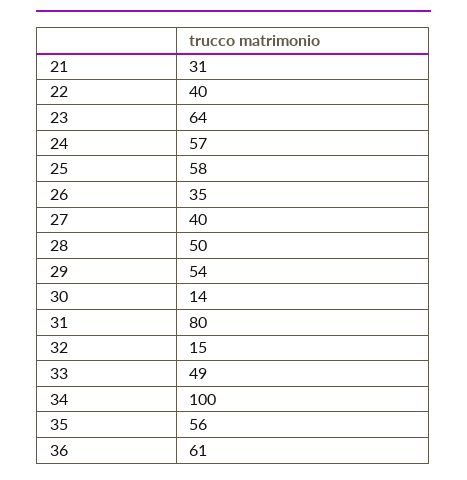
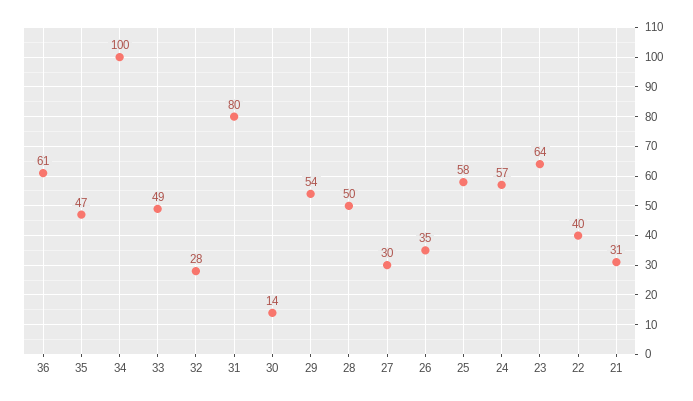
27: 40 -> 30
32: 15 -> 28
35: 56 -> 47

